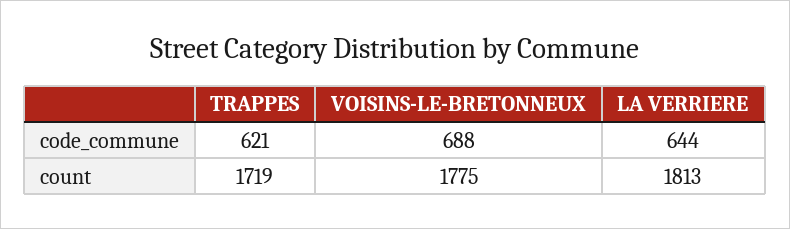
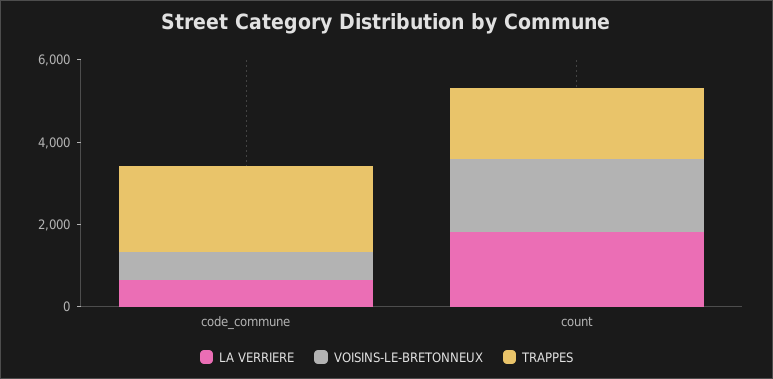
TRAPPES, code_commune: 621 -> 2000

